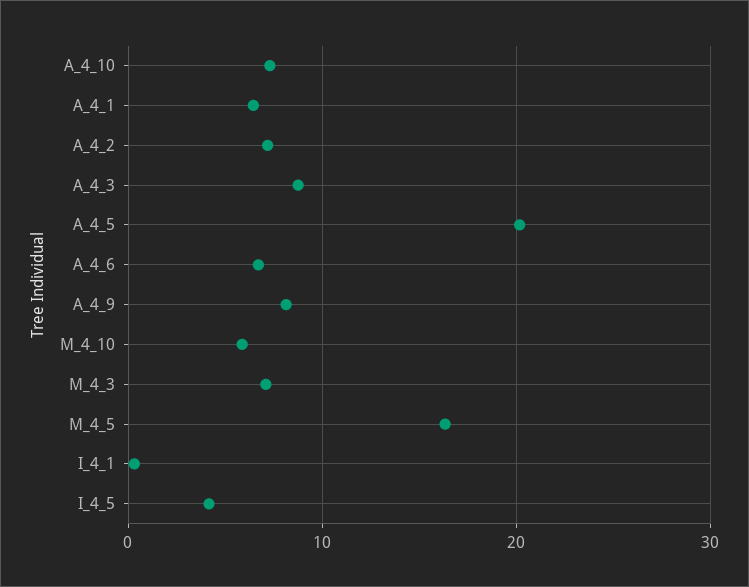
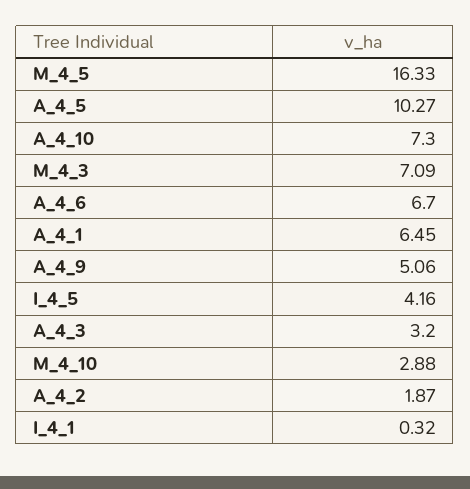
A_4_2: 7 -> 1.87
A_4_3: 9 -> 3.2
A_4_5: 20 -> 10.27
A_4_9: 8 -> 5.06
M_4_10: 6 -> 2.88

